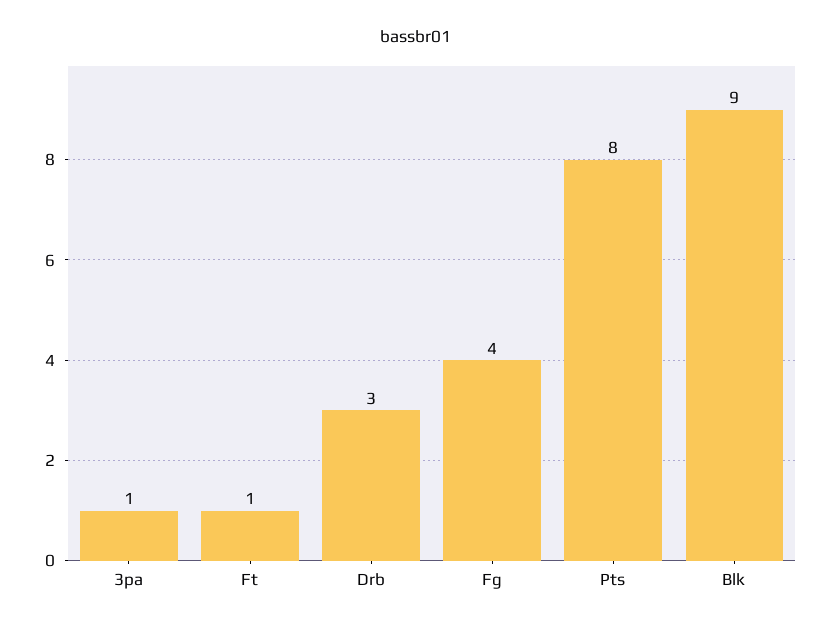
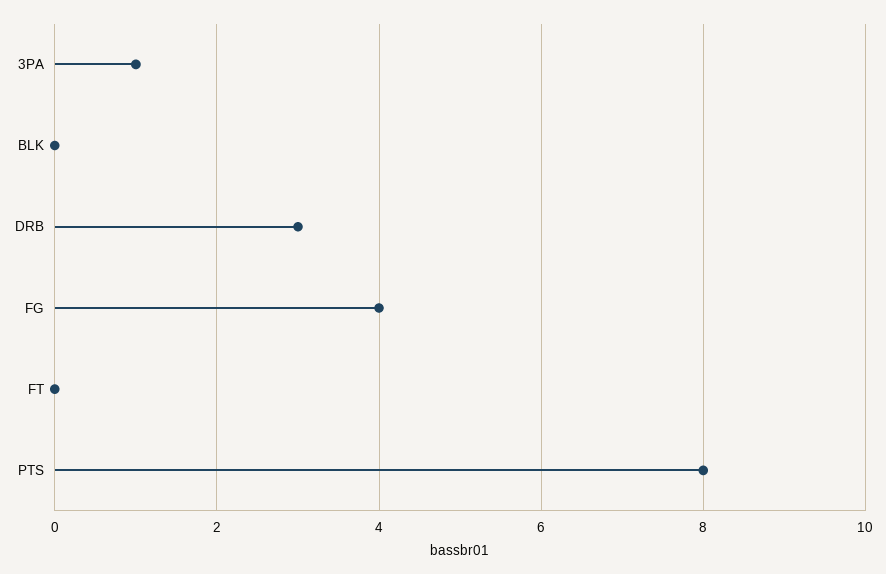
Ft: 1 -> 0
Blk: 9 -> 0

